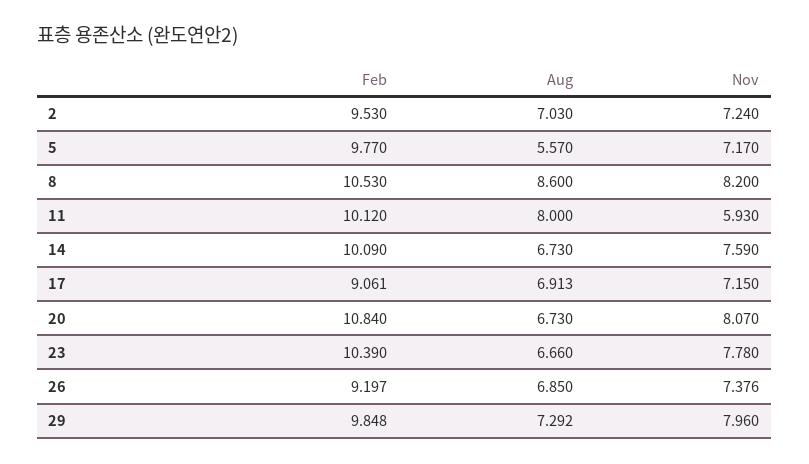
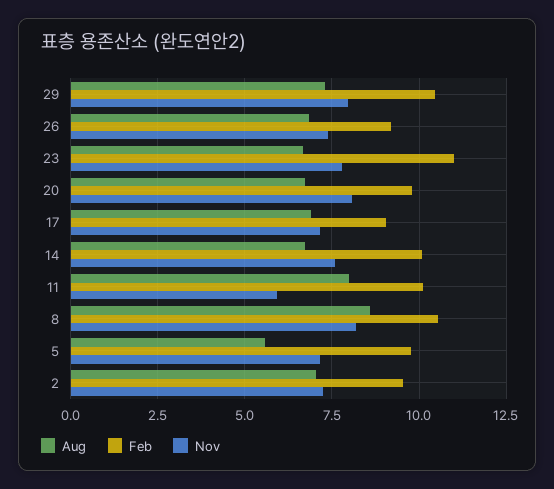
Feb, 20: 10.84 -> 9.75
Feb, 23: 10.39 -> 11
Feb, 29: 9.848 -> 10.5

